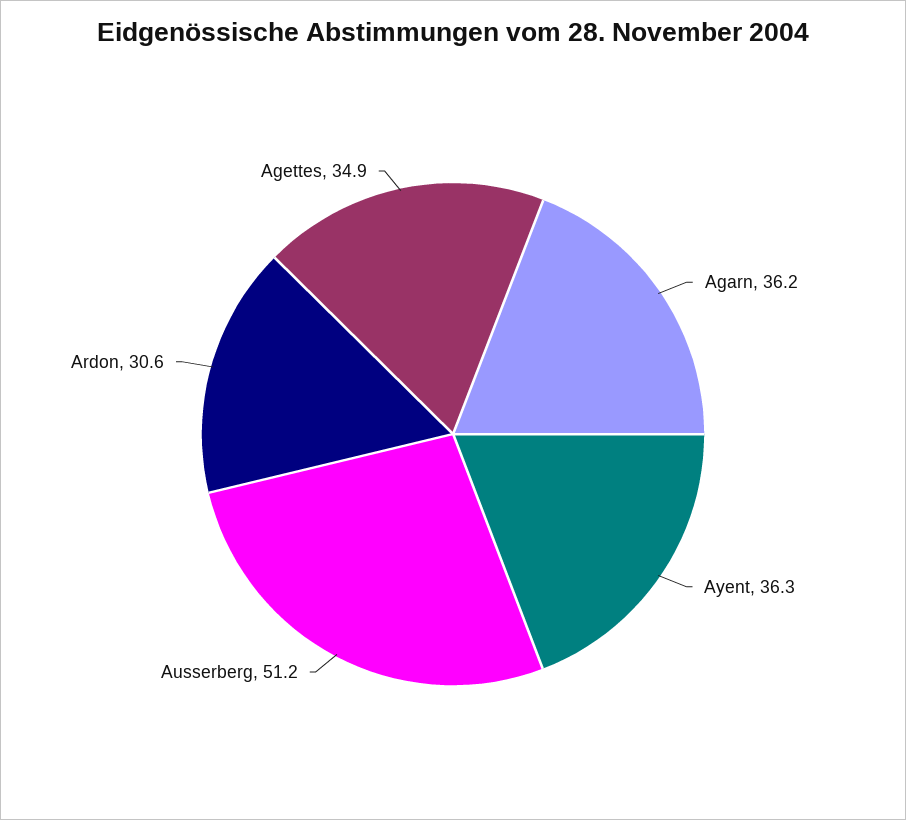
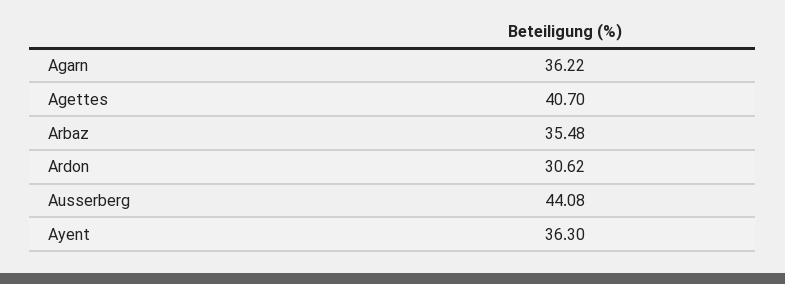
Ausserberg: 51.2 -> 44.08
Agettes: 34.9 -> 40.7
Arbaz: none -> 35.48

